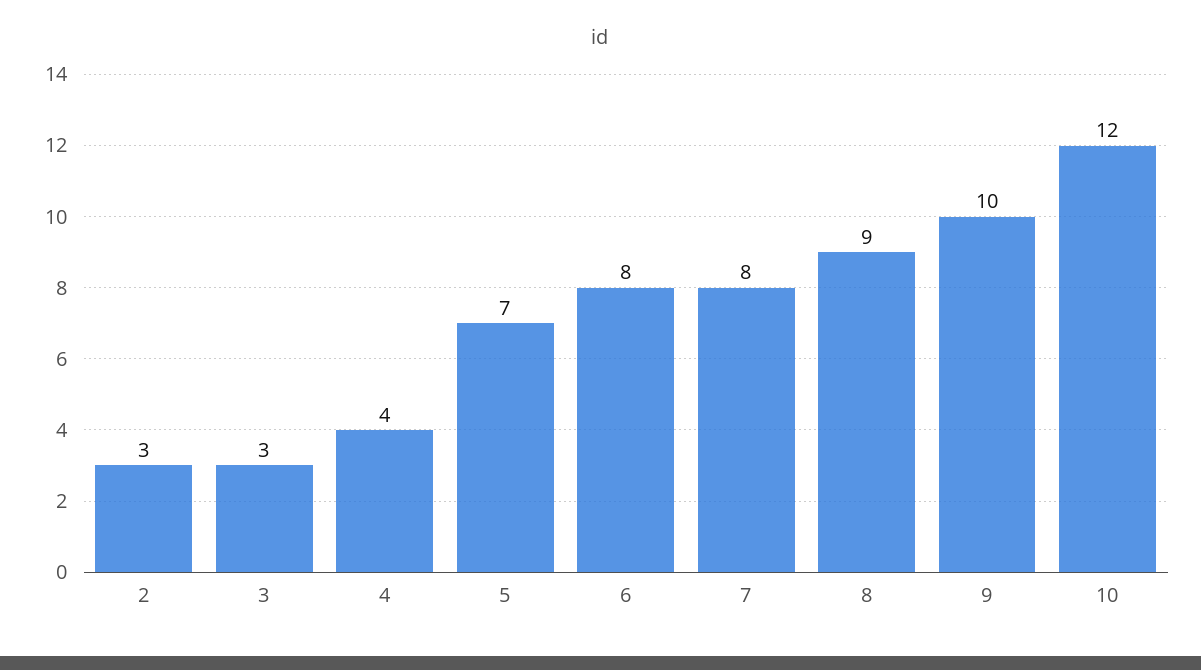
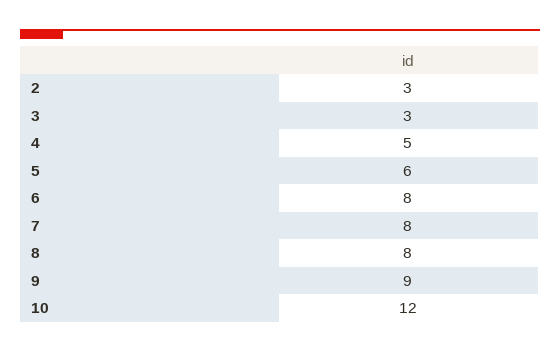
4: 4 -> 5
5: 7 -> 6
8: 9 -> 8
9: 10 -> 9

